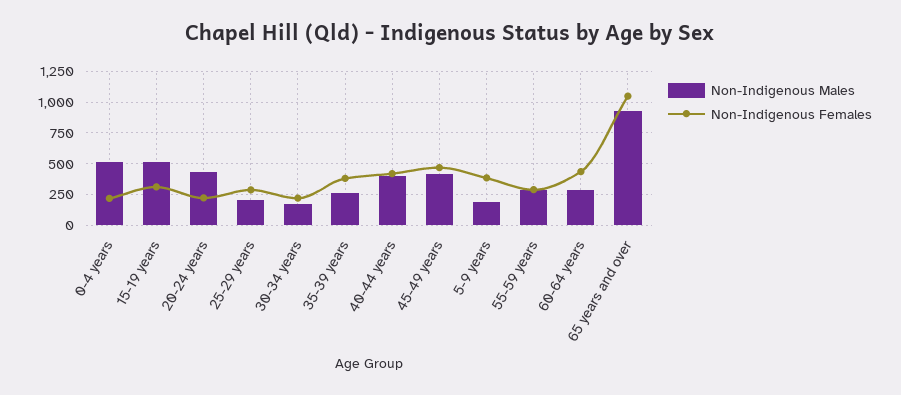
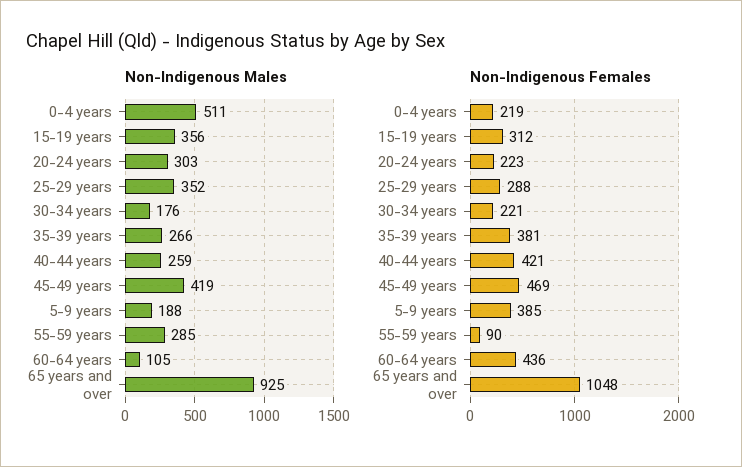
Non-Indigenous Males, 15-19 years: 500 -> 356
Non-Indigenous Males, 20-24 years: 450 -> 303
Non-Indigenous Males, 25-29 years: 200 -> 352
Non-Indigenous Males, 40-44 years: 400 -> 259
Non-Indigenous Females, 55-59 years: 300 -> 90
Non-Indigenous Males, 60-64 years: 300 -> 105

